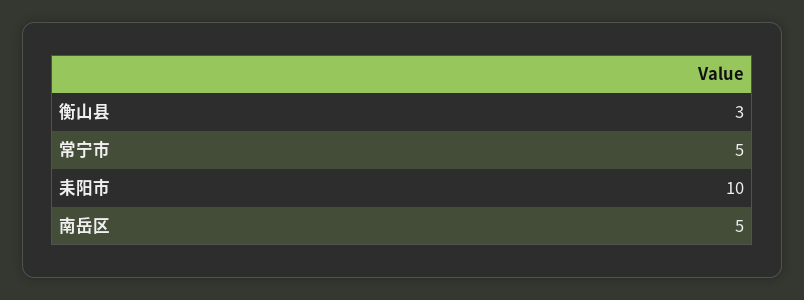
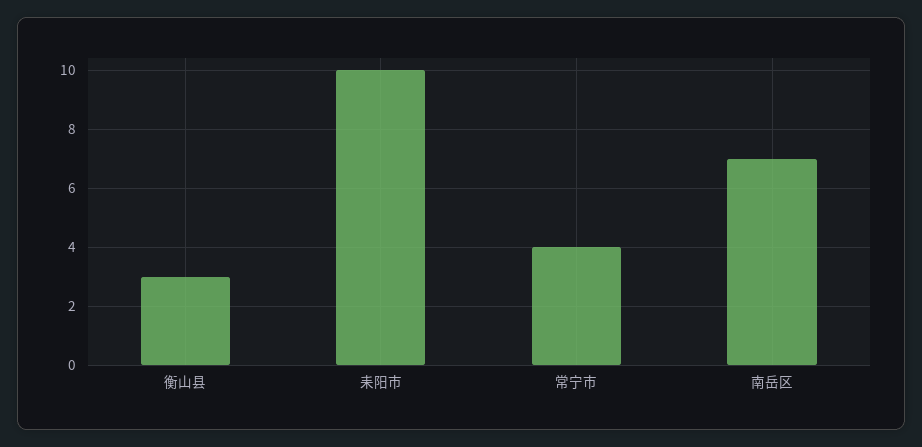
常宁市: 5 -> 4
南岳区: 5 -> 7

